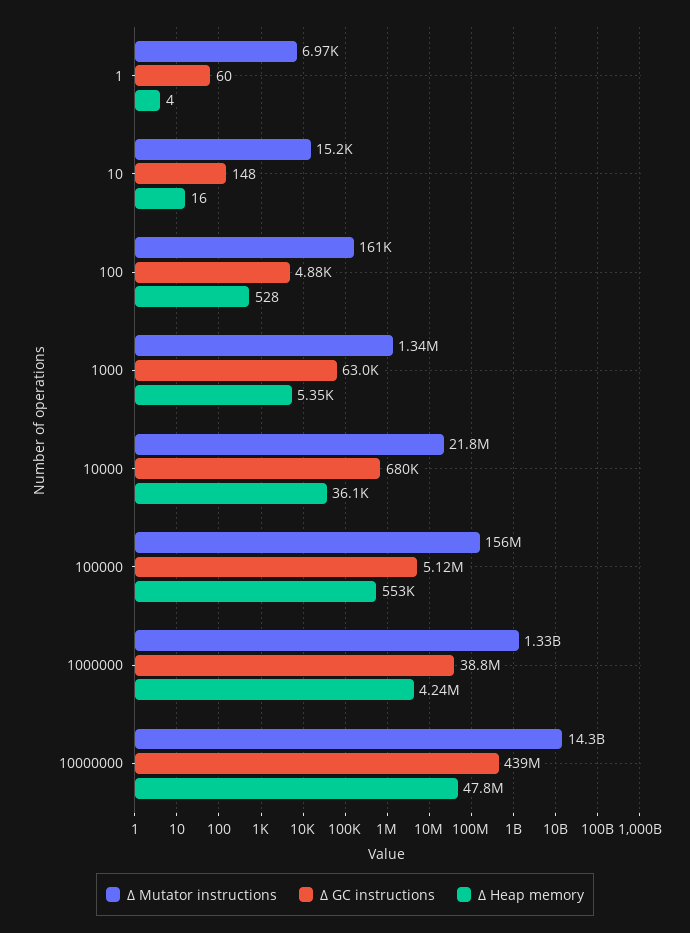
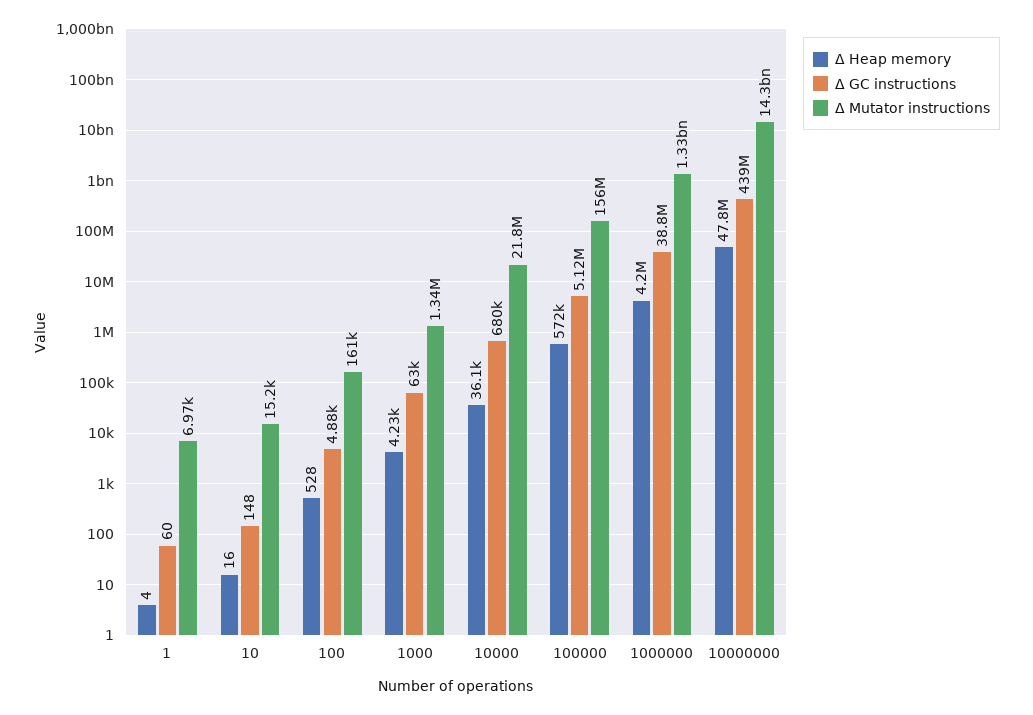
Δ Heap memory, 1000: 5350 -> 4230
Δ Heap memory, 100000: 553000 -> 572000
Δ Heap memory, 1000000: 4240000 -> 4200000

